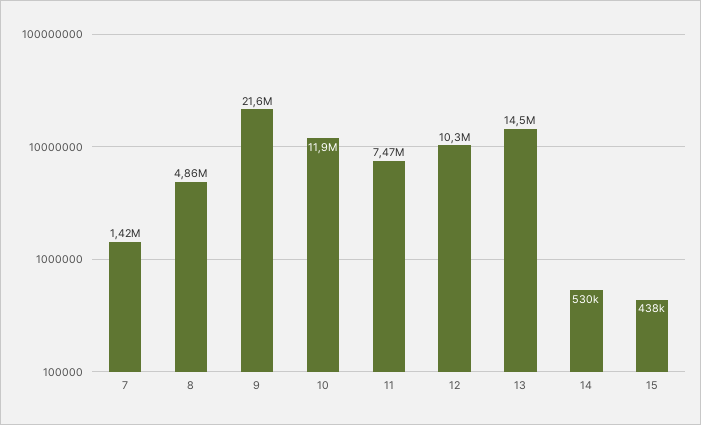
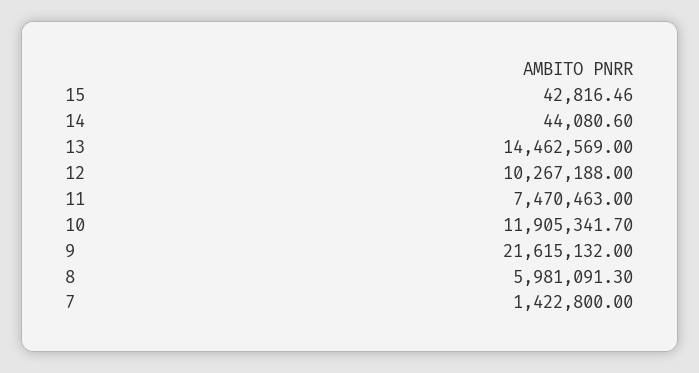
8: 4860000 -> 5981091.3
14: 530000 -> 44080.6
15: 438000 -> 42816.46

